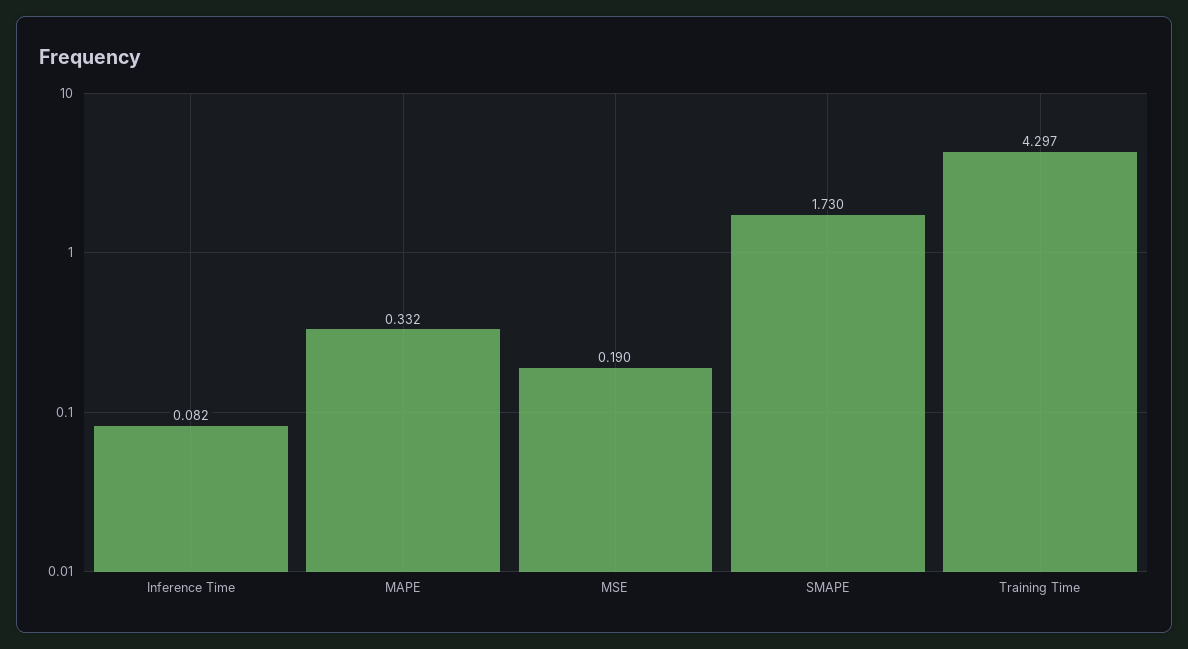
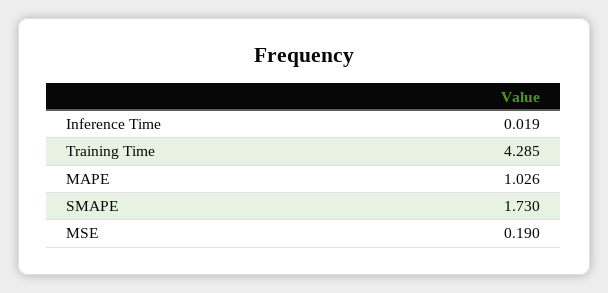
Inference Time: 0.082 -> 0.019
MAPE: 0.332 -> 1.026
Training Time: 4.297 -> 4.285

